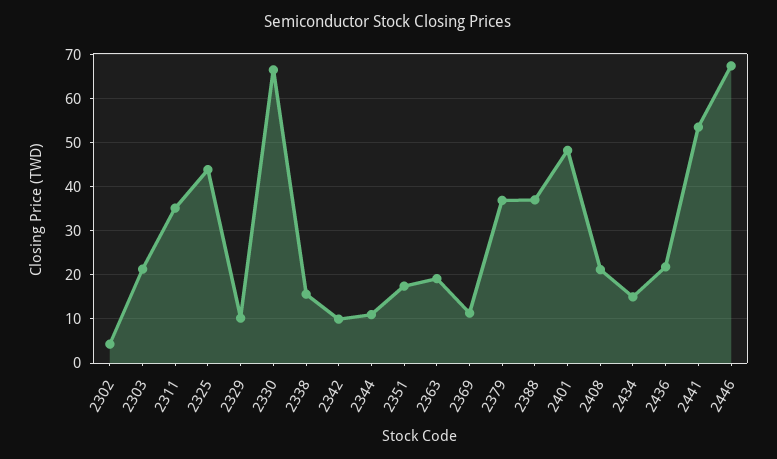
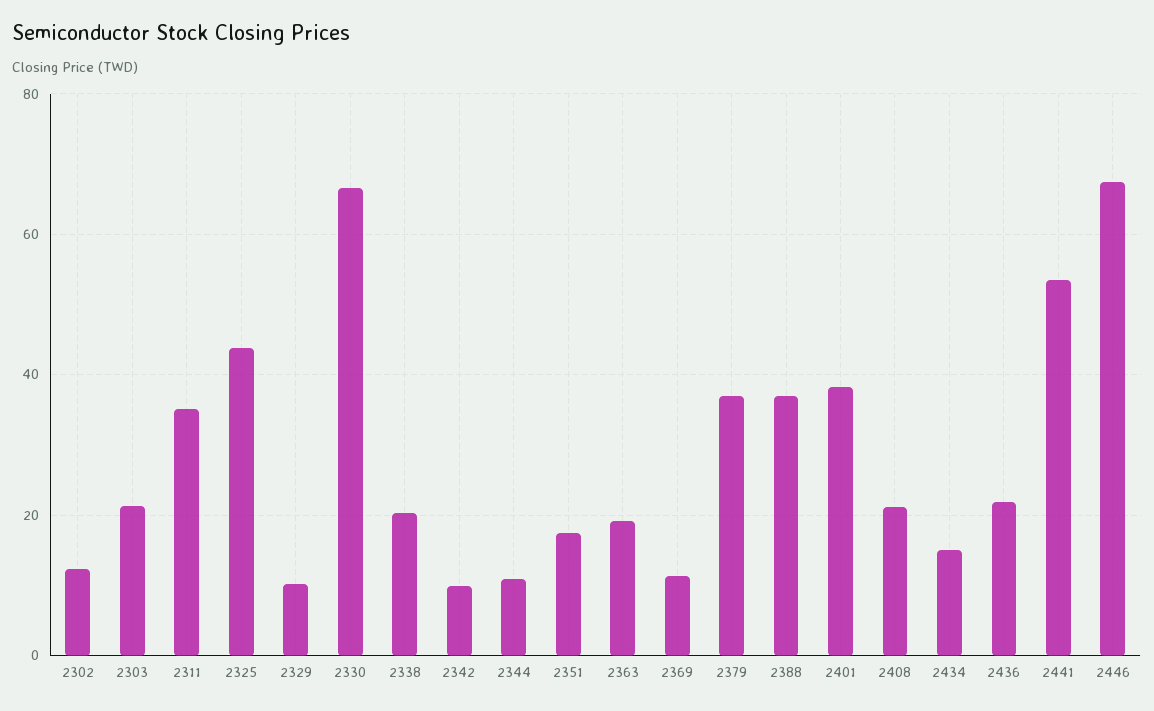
2302: 4 -> 12
2338: 16 -> 20
2401: 48 -> 38

